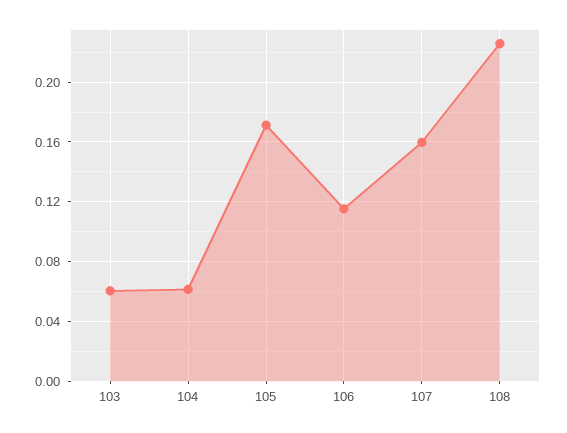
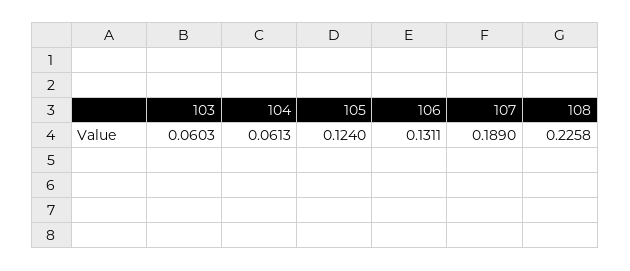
105: 0.17 -> 0.124
106: 0.115 -> 0.1311
107: 0.16 -> 0.189

